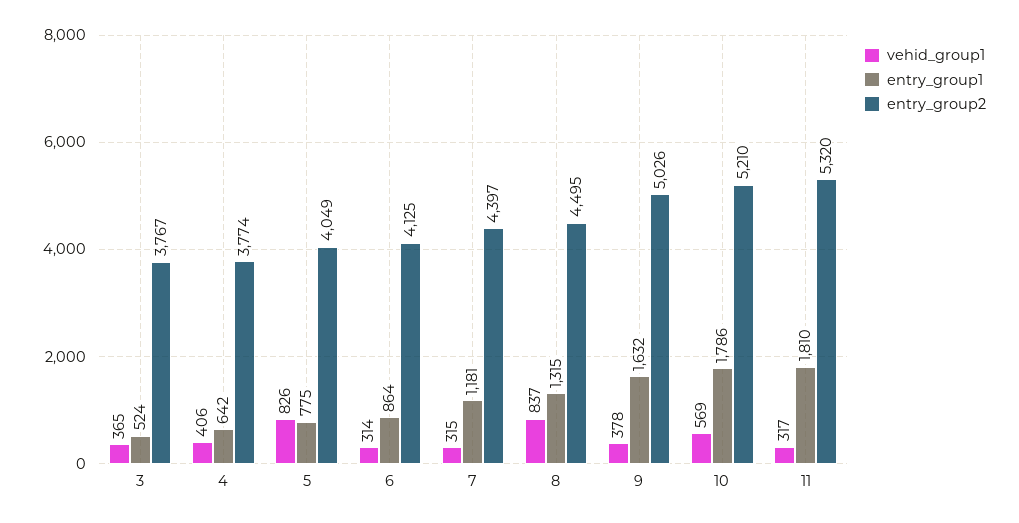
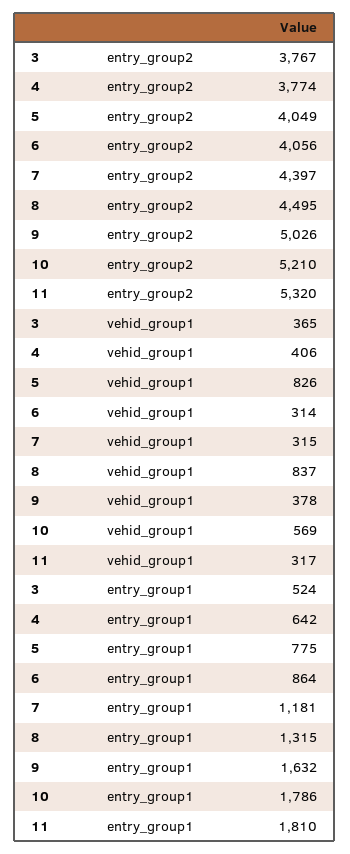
entry_group2, 6: 4125 -> 4056

